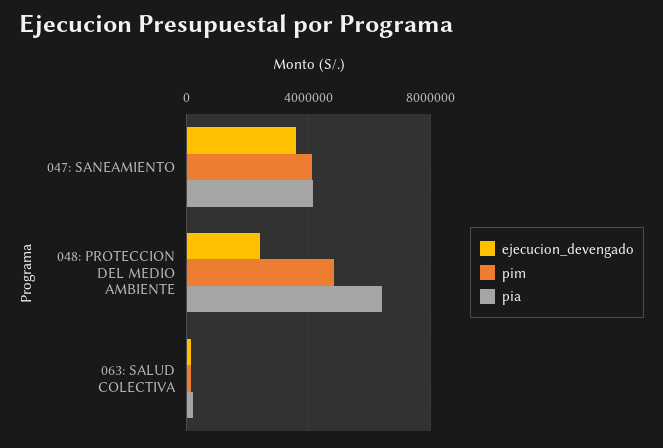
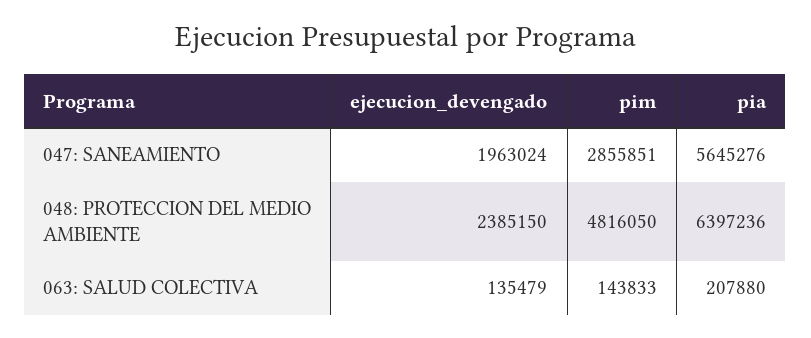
ejecucion_devengado, 047: SANEAMIENTO: 3500000 -> 1963024
pim, 047: SANEAMIENTO: 4000000 -> 2855851
pia, 047: SANEAMIENTO: 4000000 -> 5645276

